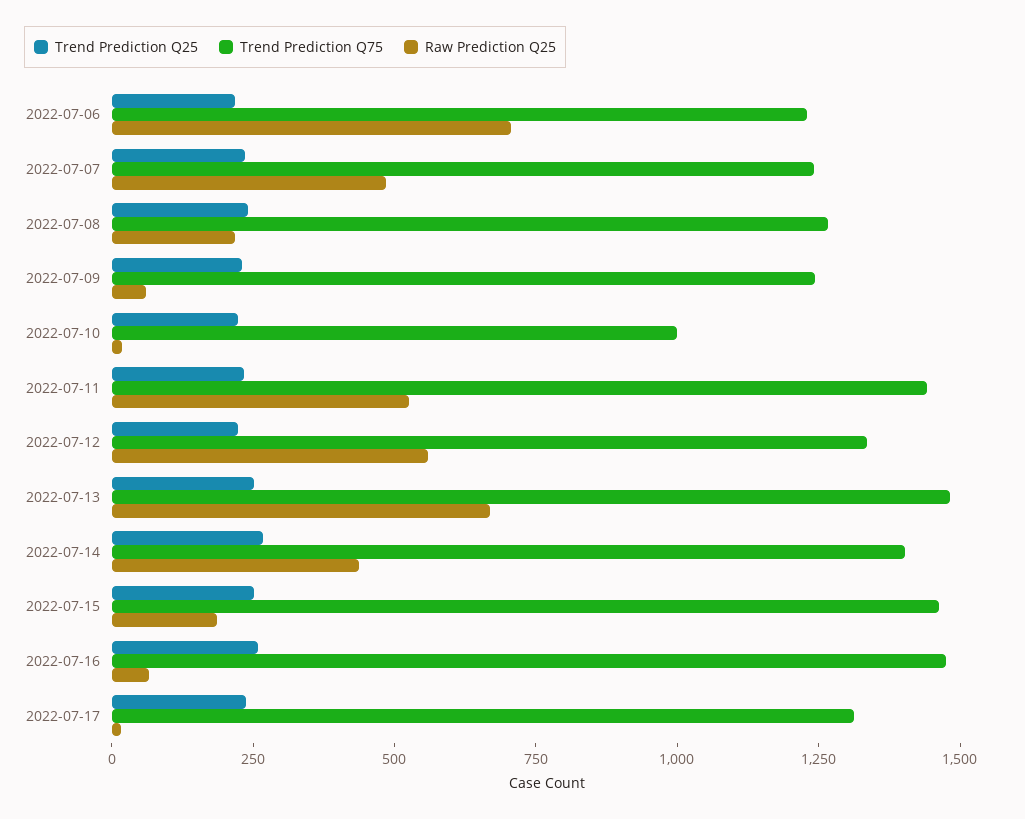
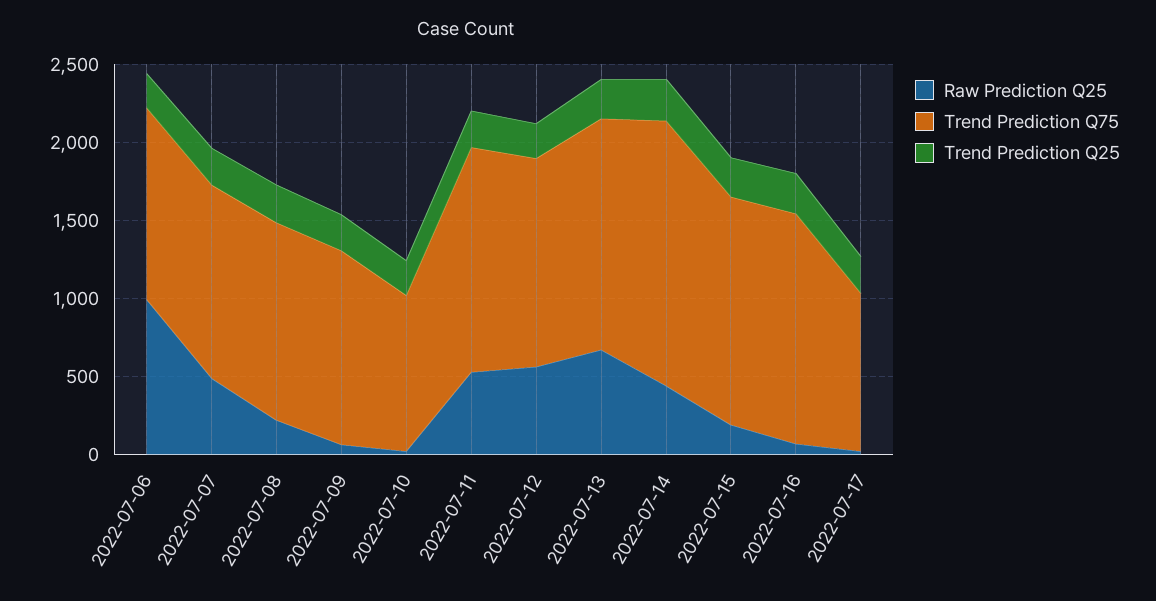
Raw Prediction Q25, 2022-07-06: 700 -> 1000
Trend Prediction Q75, 2022-07-14: 1400 -> 1700
Trend Prediction Q75, 2022-07-17: 1300 -> 1000

